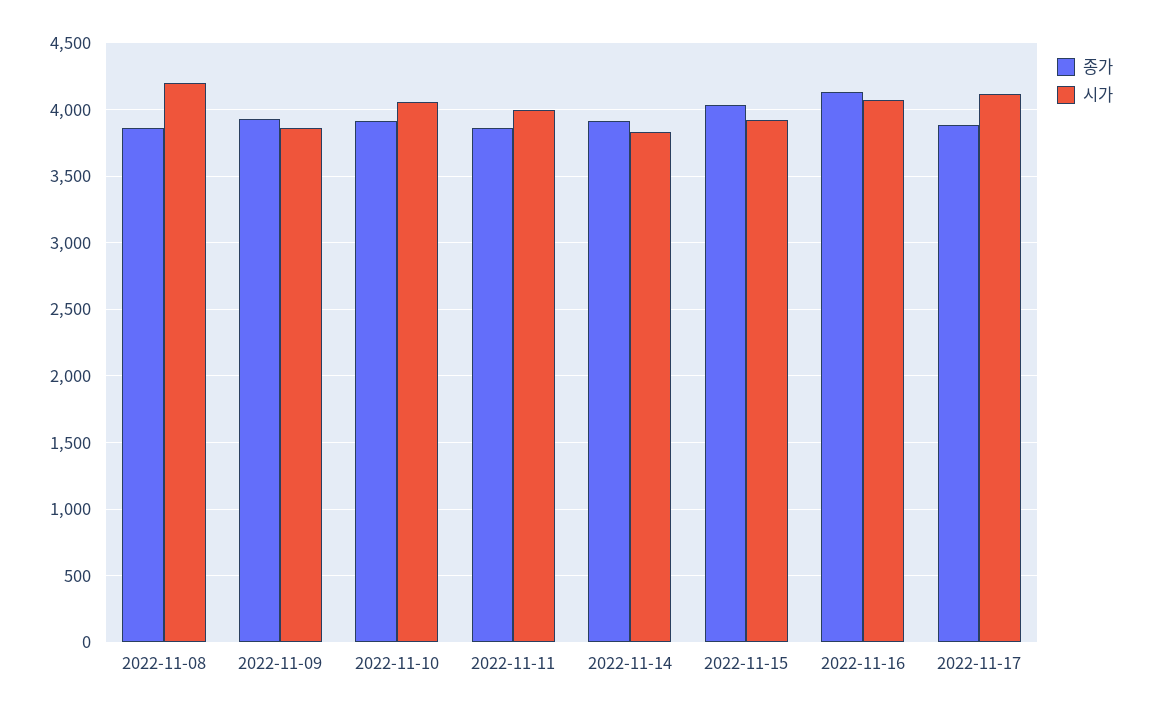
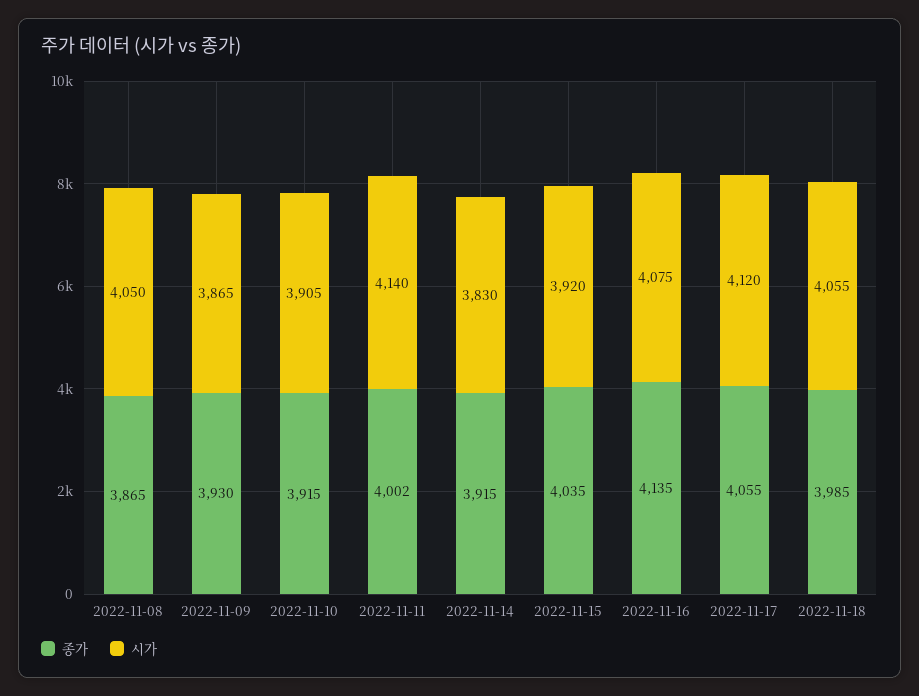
시가, 2022-11-08: 4200 -> 4050
시가, 2022-11-10: 4050 -> 3905
종가, 2022-11-11: 3850 -> 4002
시가, 2022-11-11: 4000 -> 4140
종가, 2022-11-17: 3900 -> 4055
종가, 2022-11-18: none -> 3985
시가, 2022-11-18: none -> 4055

